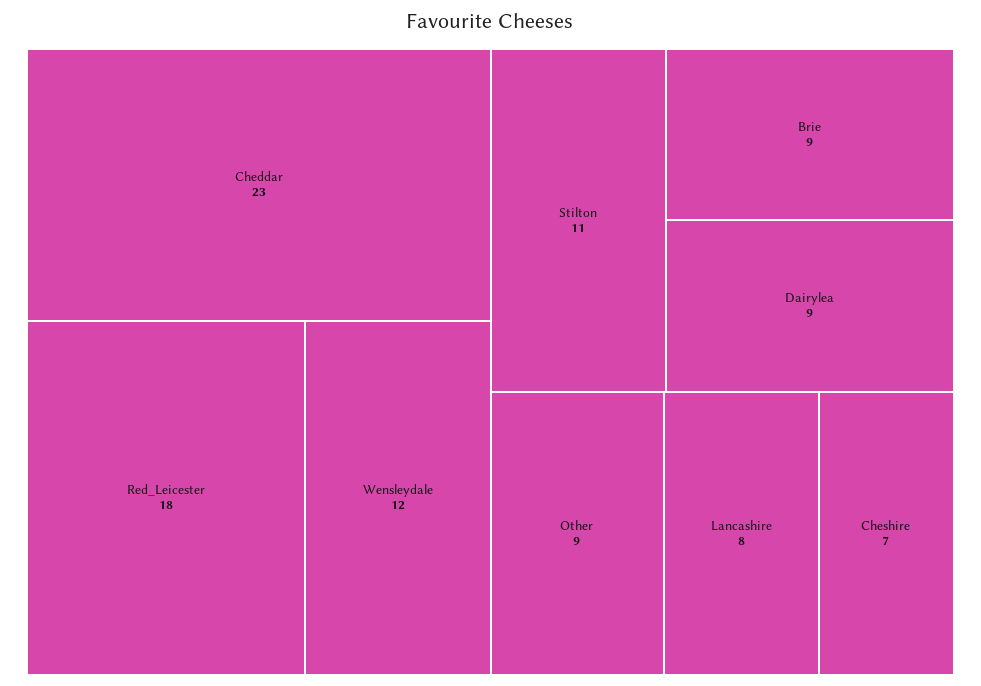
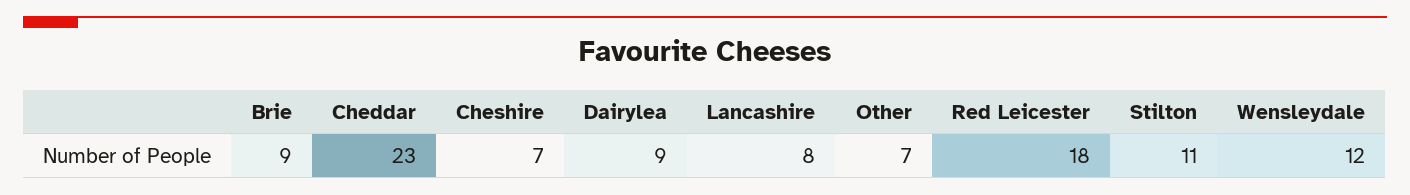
Other: 9 -> 7

